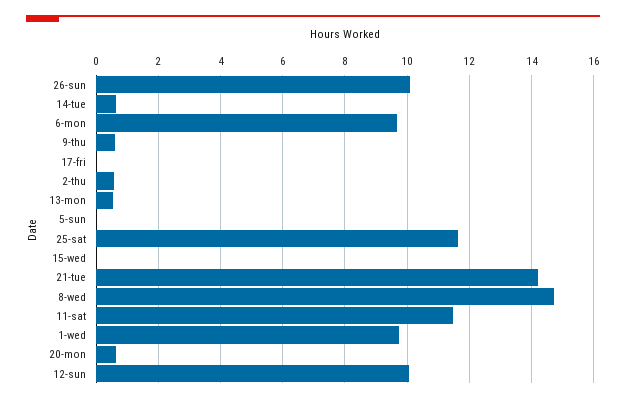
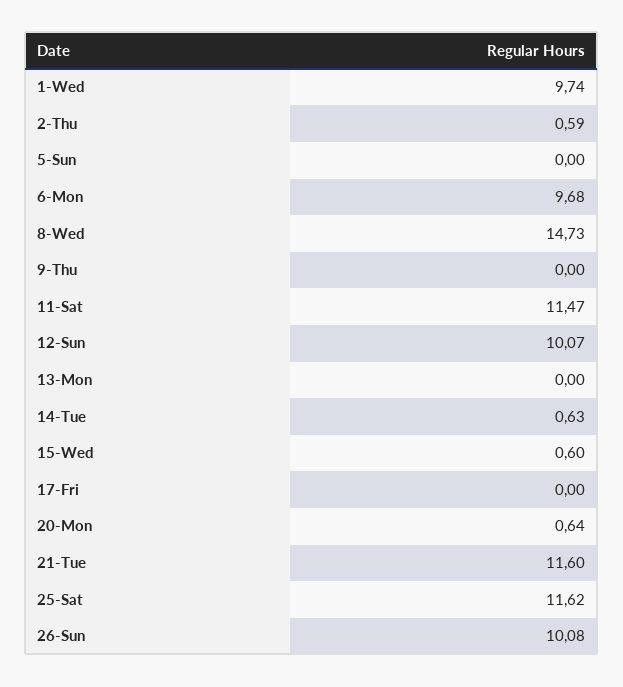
9-thu: 0.6 -> 0
13-mon: 0.6 -> 0
15-wed: 0 -> 0.6
21-tue: 14.2 -> 11.6

